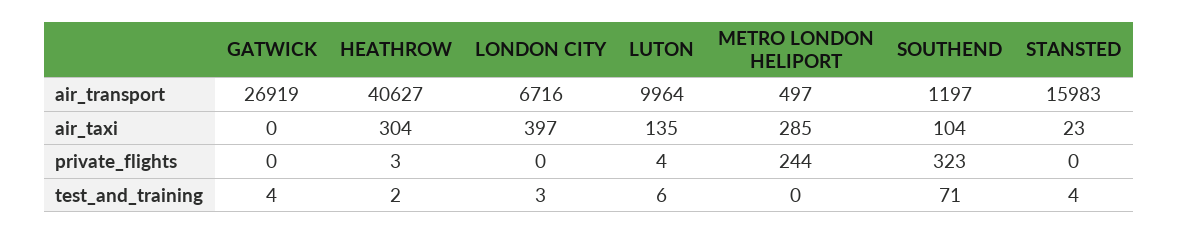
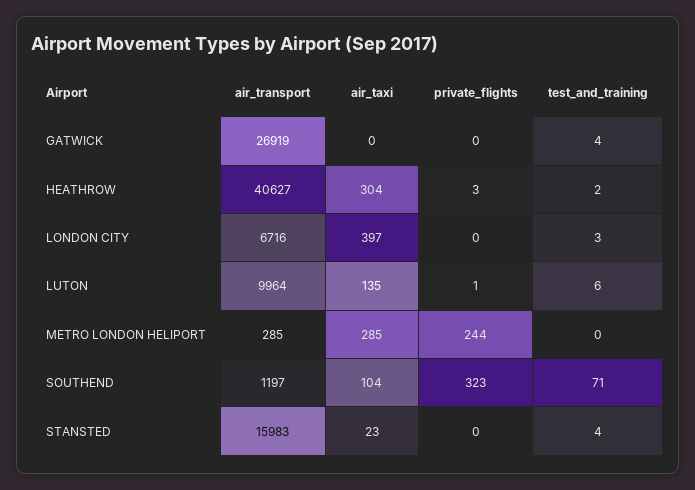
METRO LONDON HELIPORT, air_transport: 497 -> 285
LUTON, private_flights: 4 -> 1

